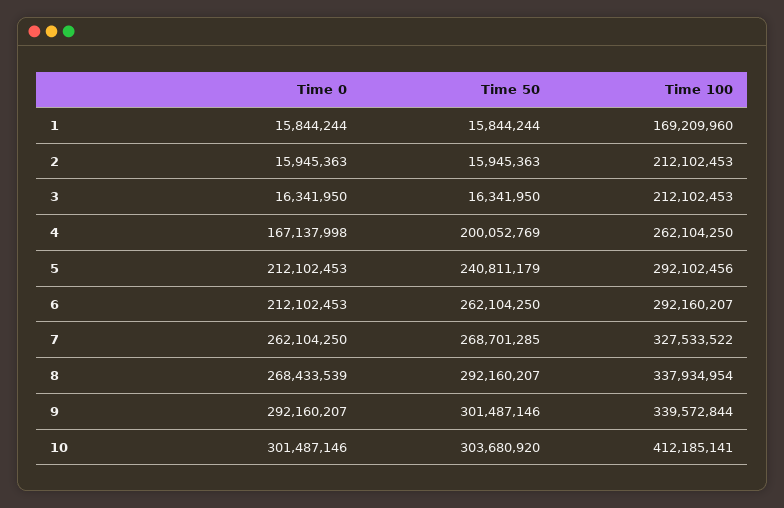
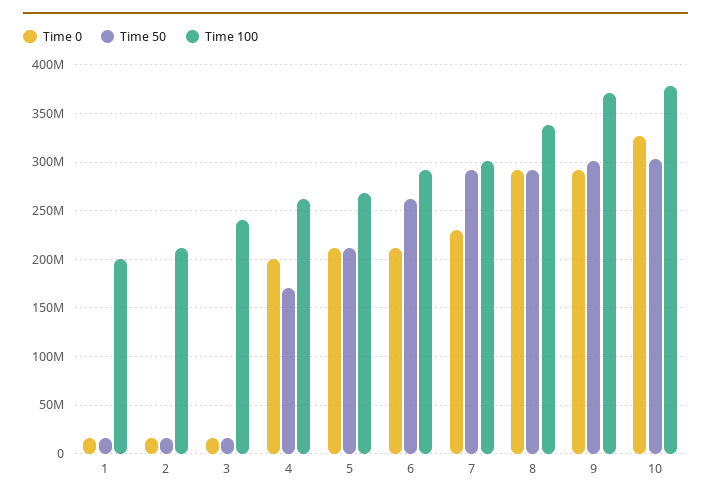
Time 100, 1: 169209960 -> 200000000
Time 100, 3: 212102453 -> 240000000
Time 0, 4: 167137998 -> 200000000
Time 50, 4: 200052769 -> 170000000
Time 50, 5: 240811179 -> 210000000
Time 100, 5: 292102456 -> 270000000
Time 0, 7: 262104250 -> 230000000
Time 50, 7: 268701285 -> 290000000
Time 100, 7: 327533522 -> 300000000
Time 0, 8: 268433539 -> 290000000
Time 100, 9: 339572844 -> 370000000
Time 0, 10: 301487146 -> 330000000
Time 100, 10: 412185141 -> 380000000

